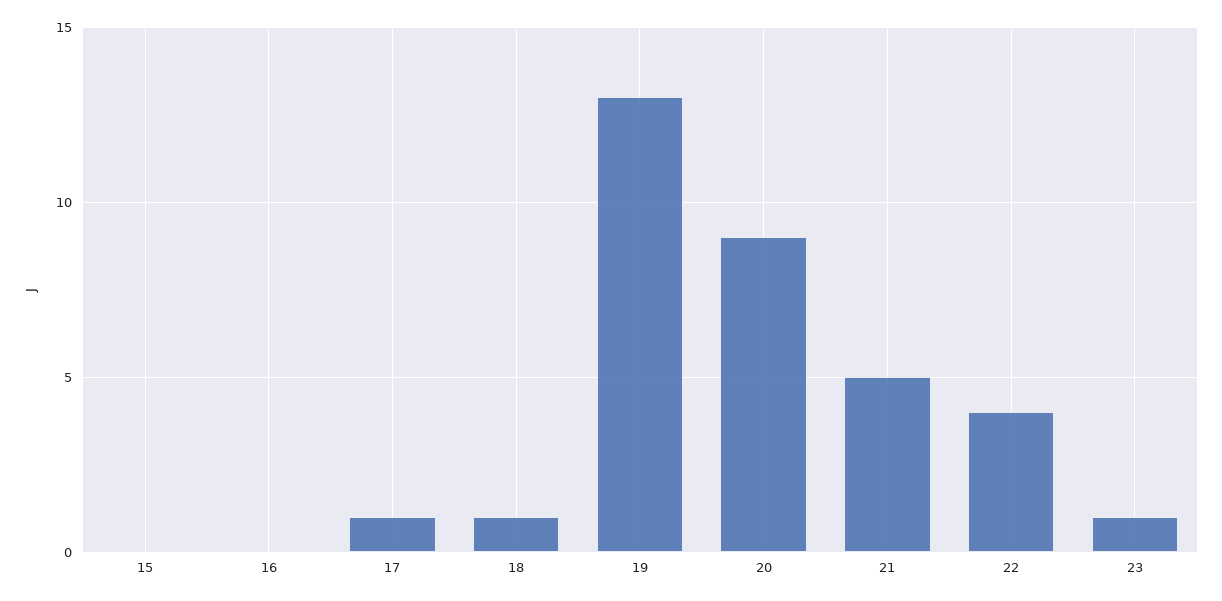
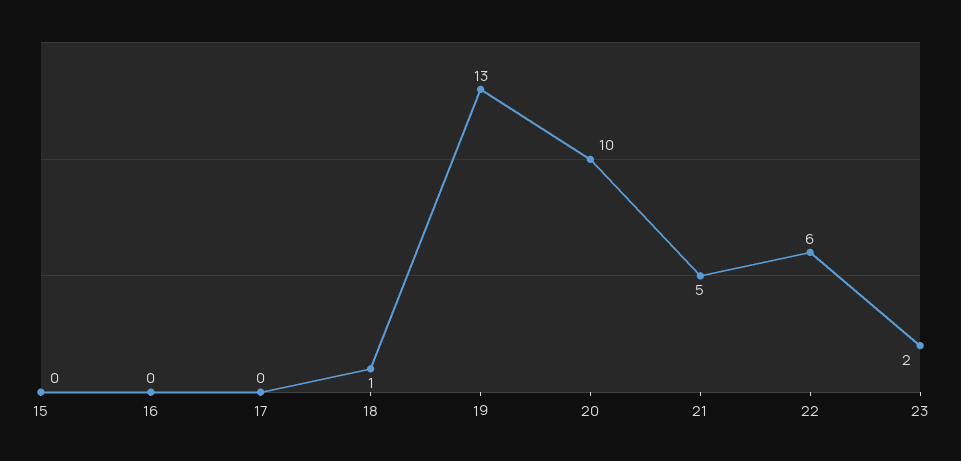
17: 1 -> 0
20: 9 -> 10
22: 4 -> 6
23: 1 -> 2

